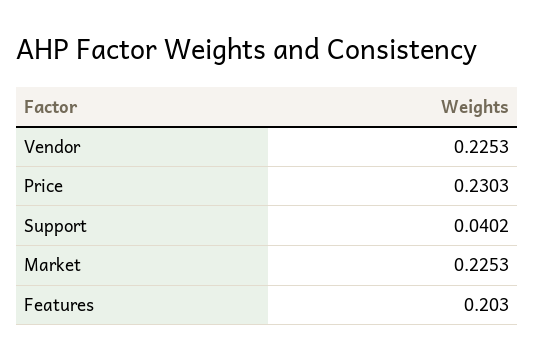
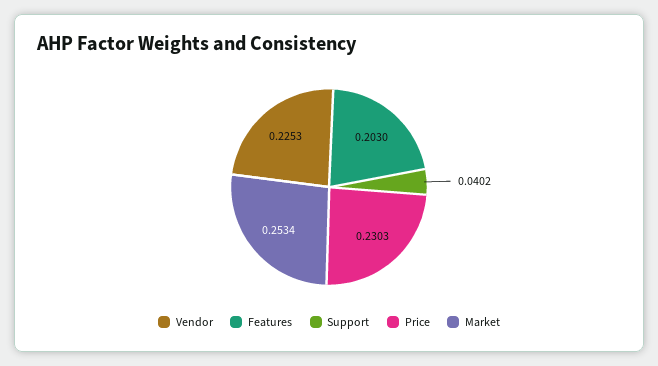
Market: 0.2253 -> 0.2534

